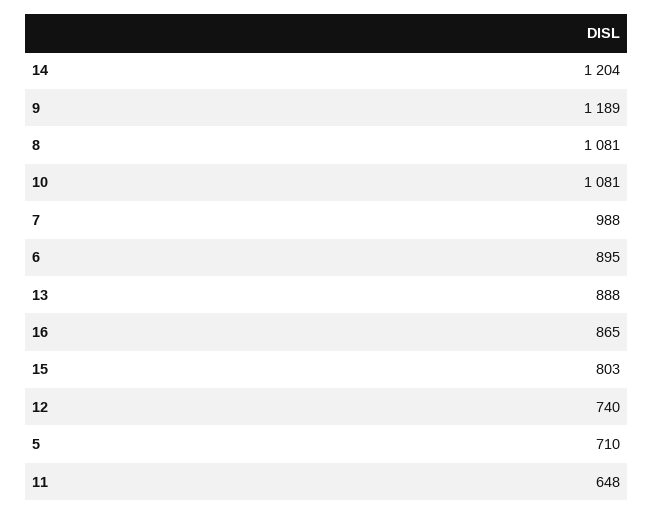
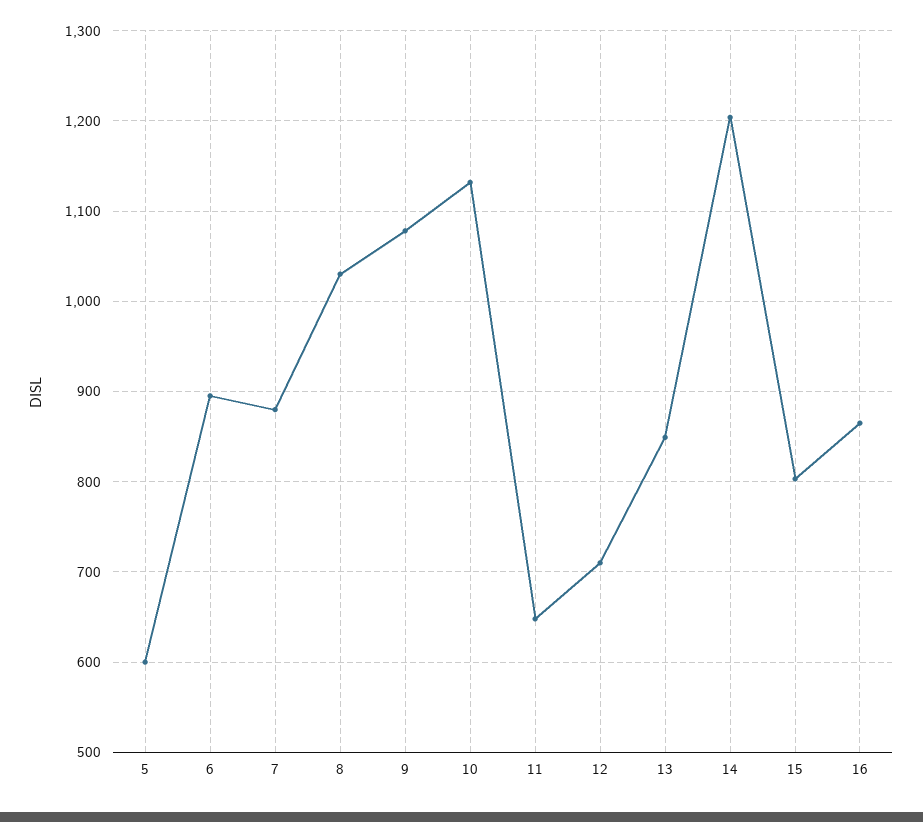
9: 1189 -> 1080
8: 1081 -> 1030
10: 1081 -> 1130
7: 988 -> 880
13: 888 -> 850
12: 740 -> 710
5: 710 -> 600

